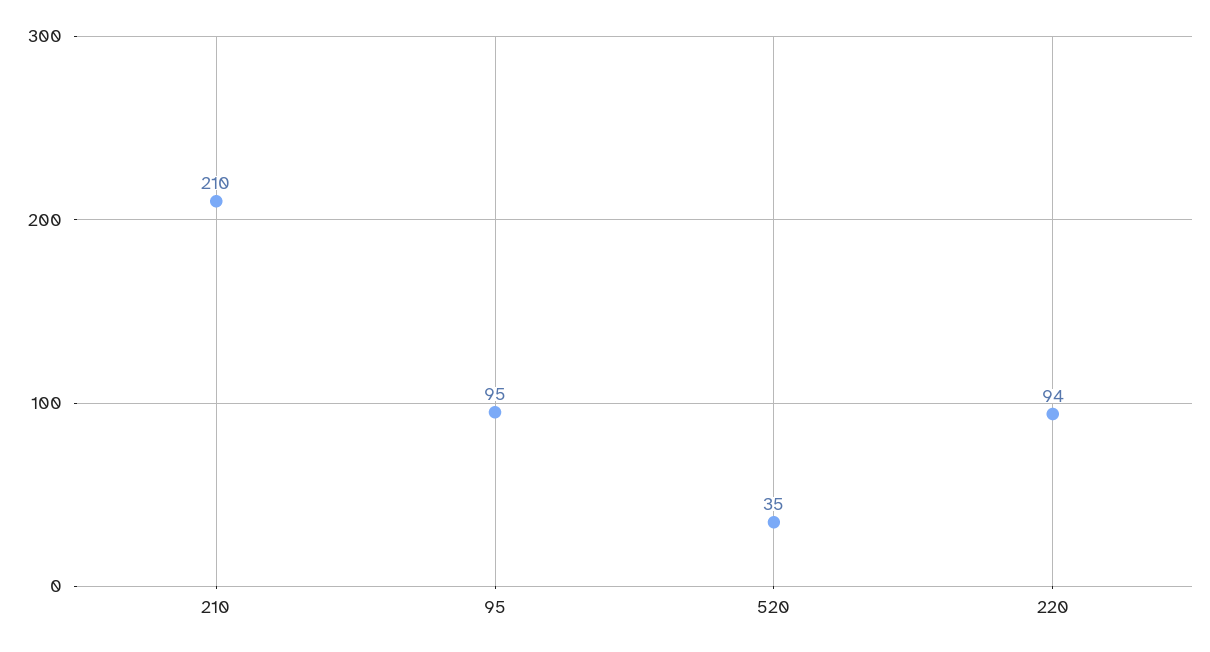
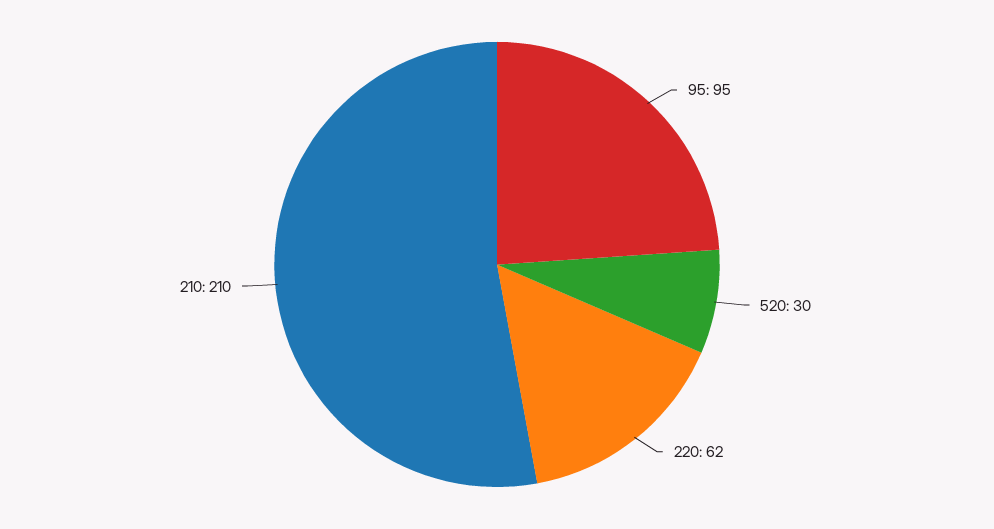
520: 35 -> 30
220: 94 -> 62

